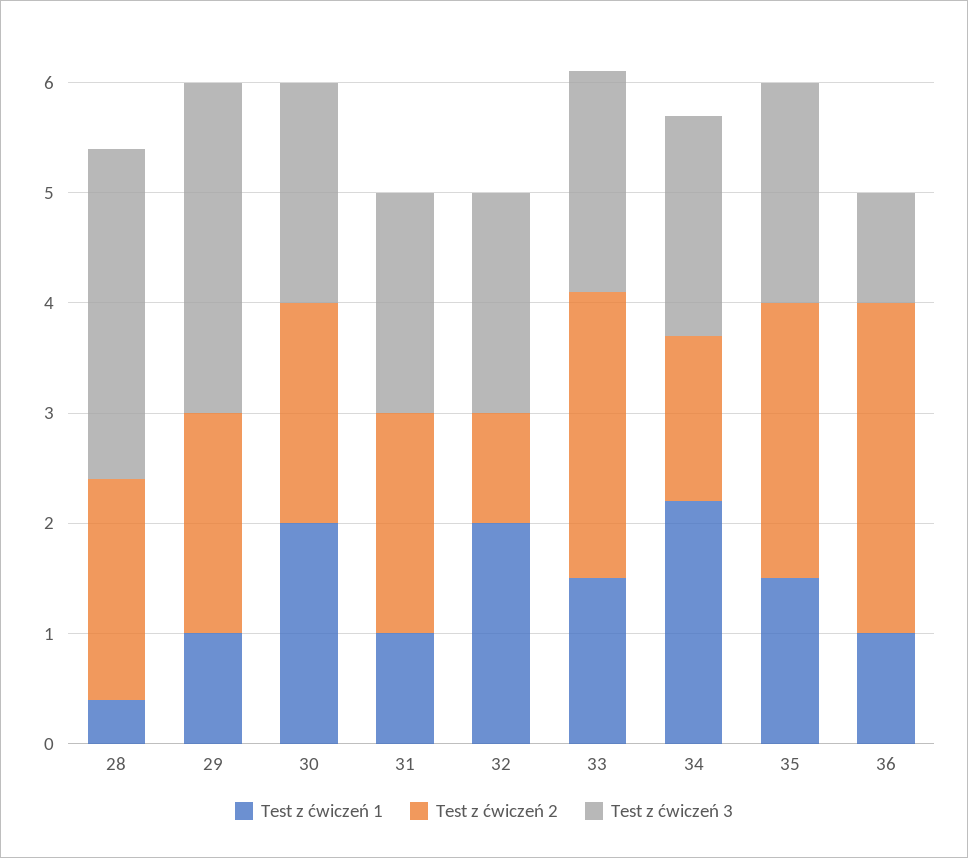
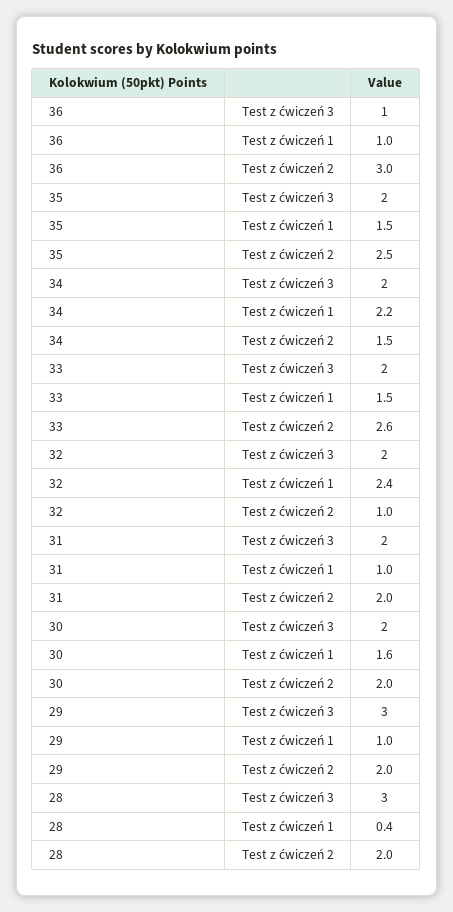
Test z ćwiczeń 1, 30: 2 -> 1.6
Test z ćwiczeń 1, 32: 2 -> 2.4

